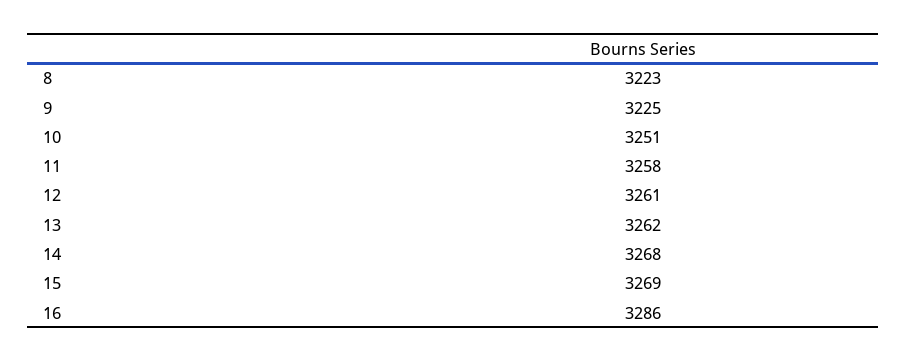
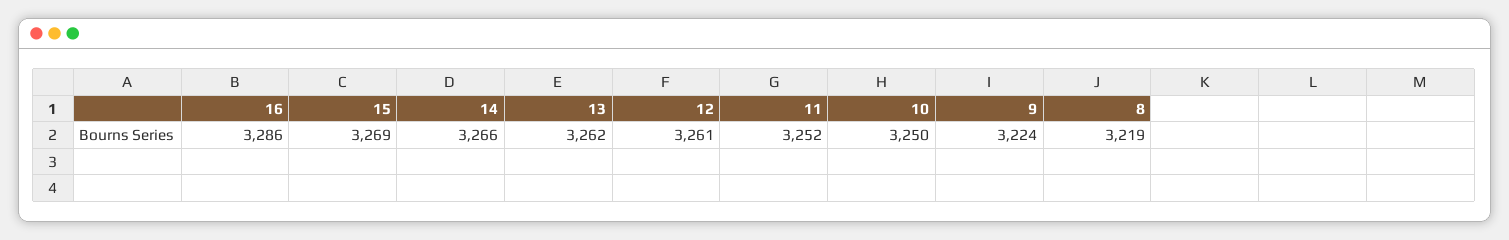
8: 3223 -> 3219
9: 3225 -> 3224
10: 3251 -> 3250
11: 3258 -> 3252
14: 3268 -> 3266

